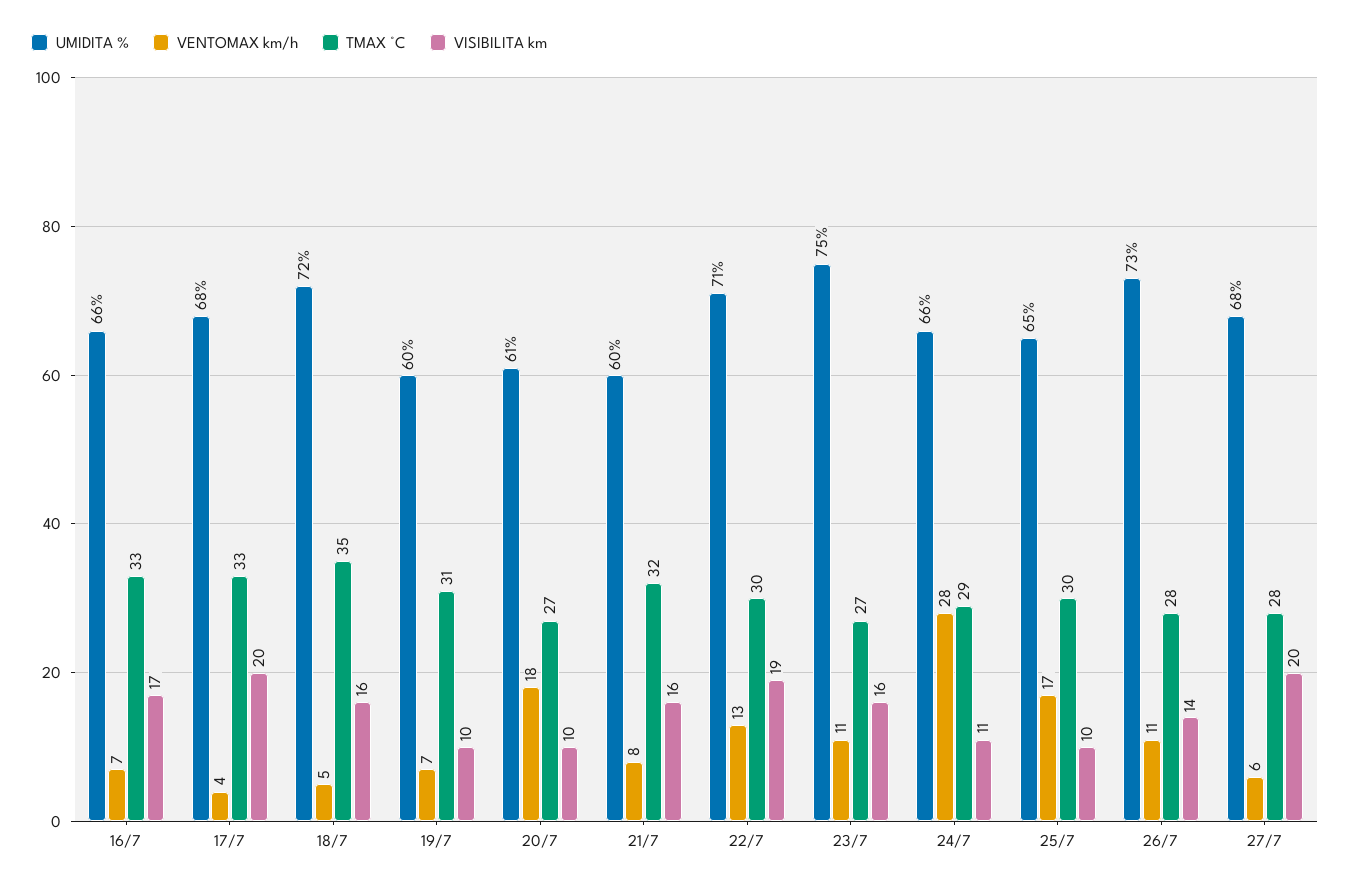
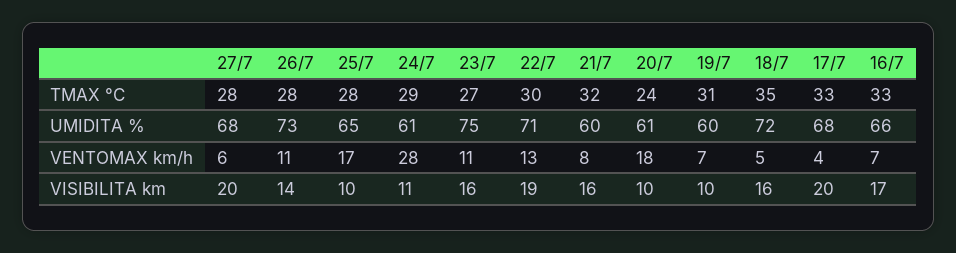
TMAX °C, 20/7: 27 -> 24
UMIDITA %, 24/7: 66 -> 61
TMAX °C, 25/7: 30 -> 28

